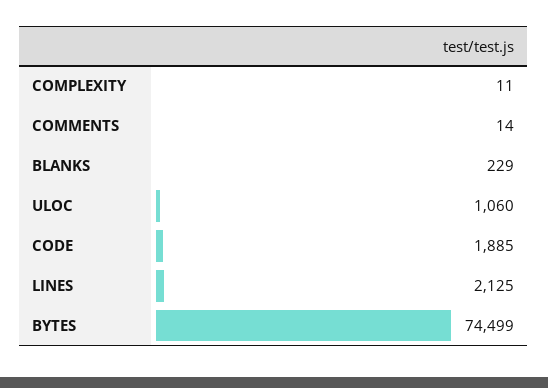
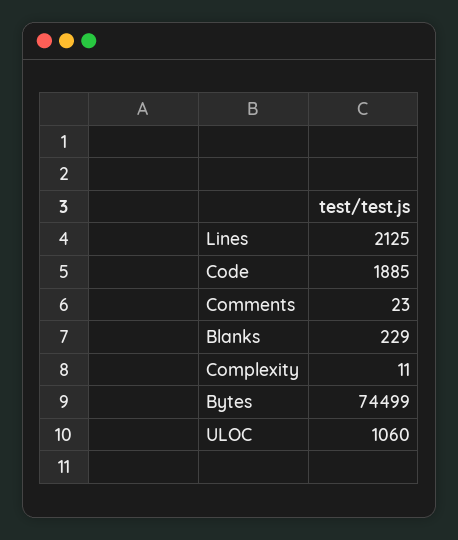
COMMENTS: 14 -> 23

